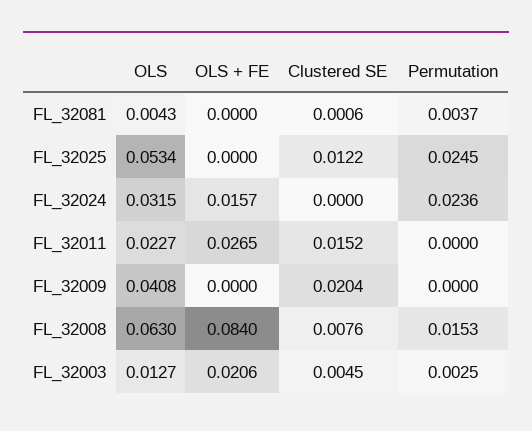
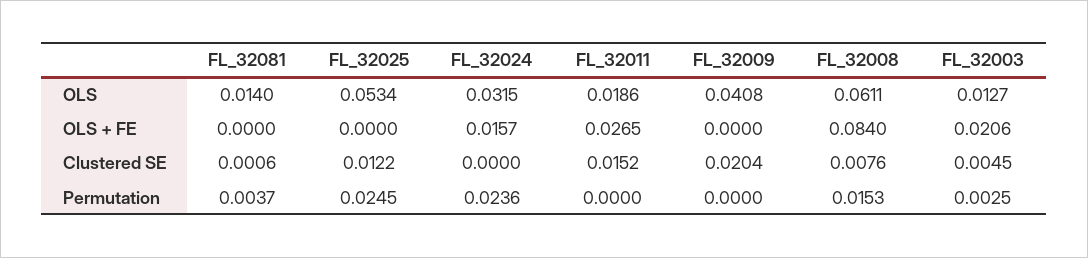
OLS, FL_32081: 0.0043 -> 0.014
OLS, FL_32011: 0.0227 -> 0.0186
OLS, FL_32008: 0.063 -> 0.0611

